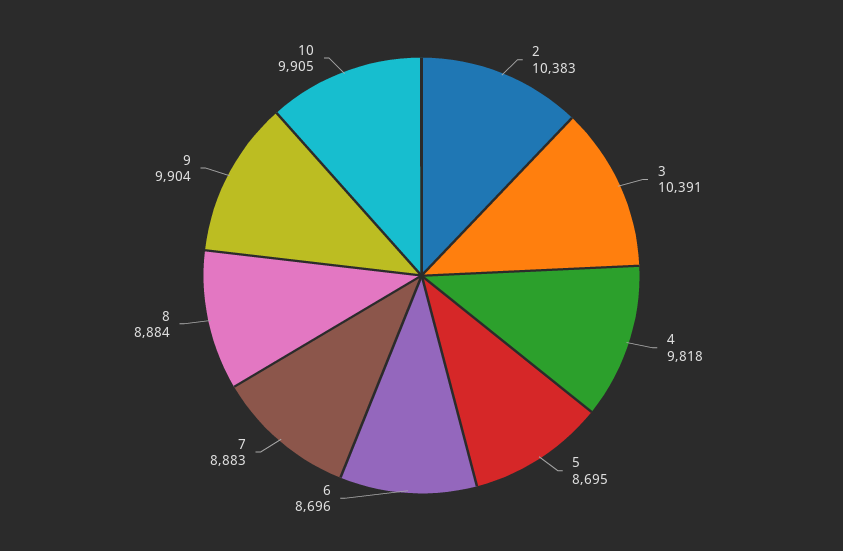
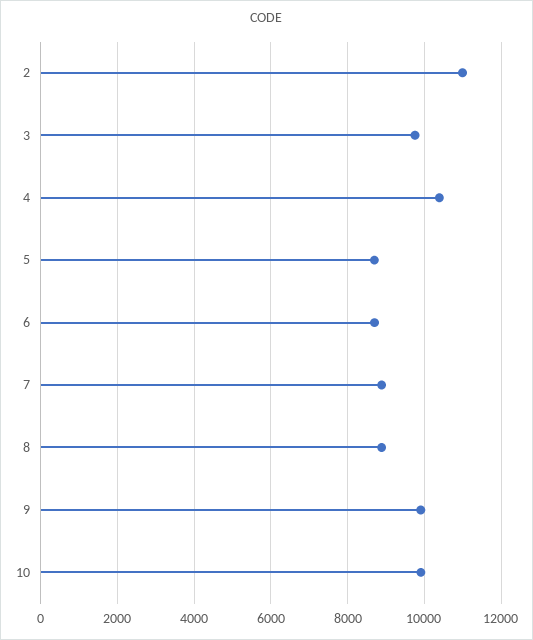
2: 10383 -> 11000
3: 10391 -> 9800
4: 9818 -> 10400

